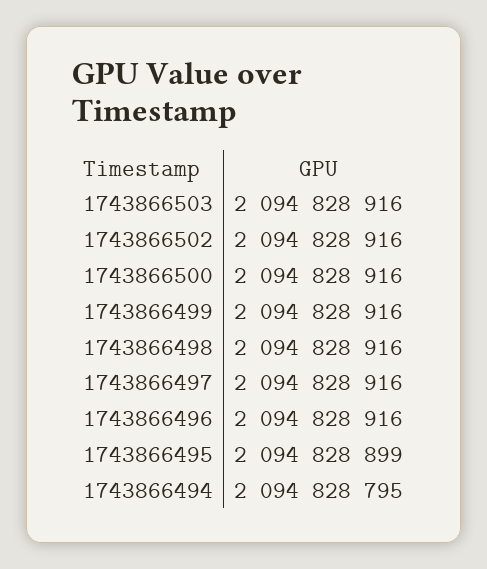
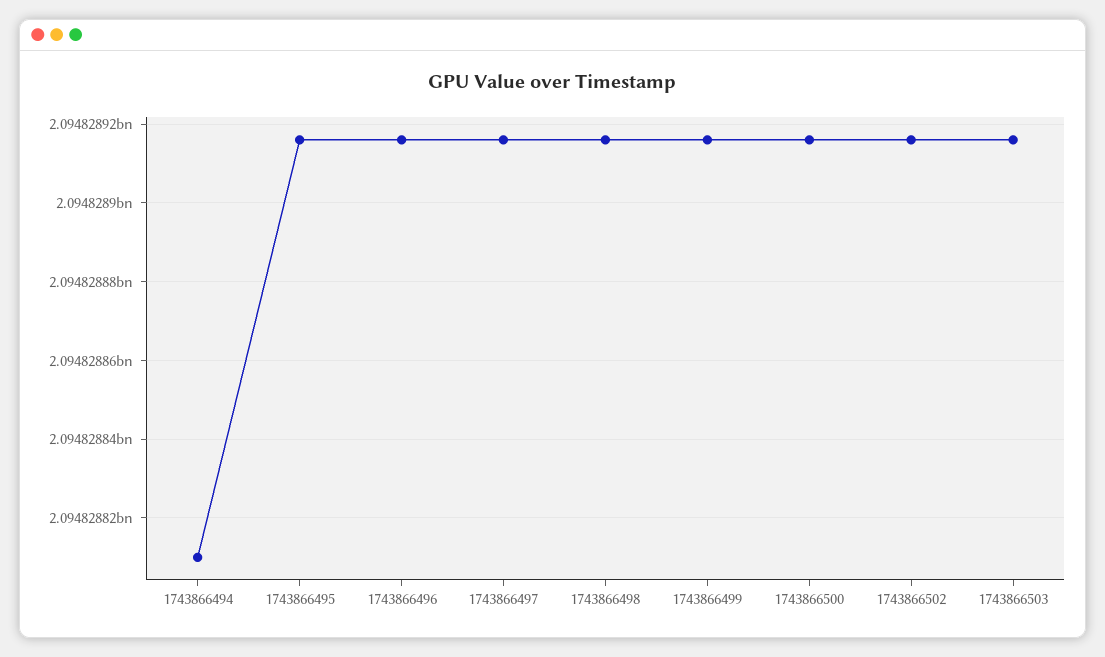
1743866495: 2094828899 -> 2094828915
1743866494: 2094828795 -> 2094828810

